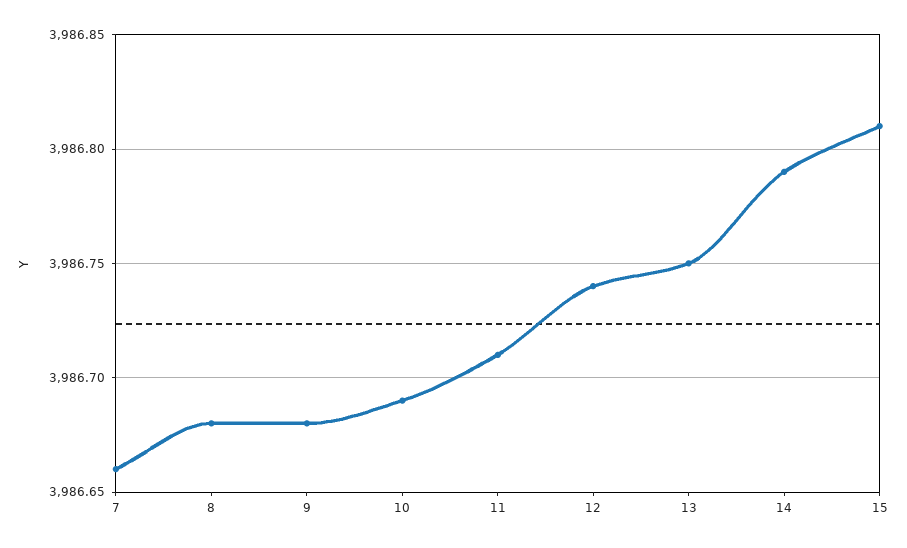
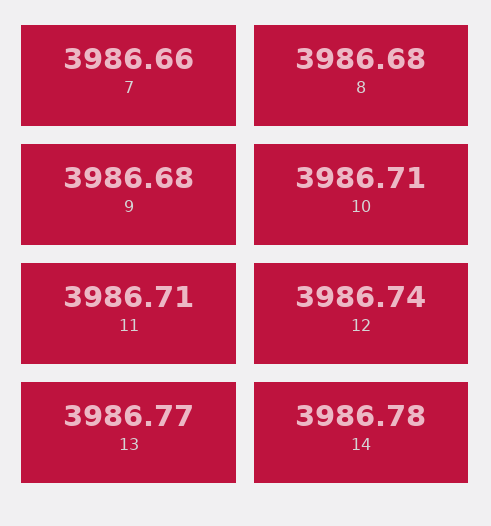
10: 3986.69 -> 3986.71
13: 3986.75 -> 3986.77
14: 3986.79 -> 3986.78
15: 3986.81 -> none

